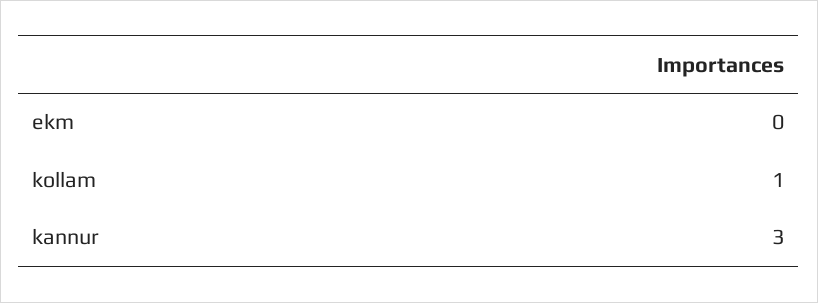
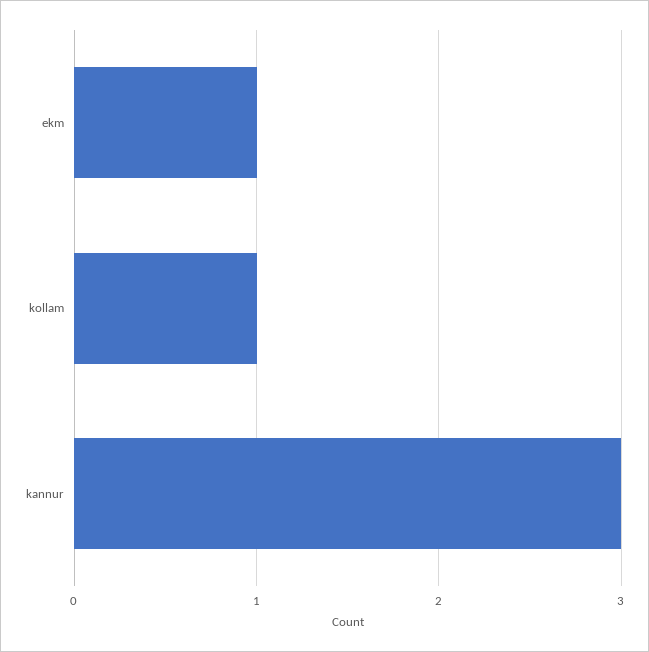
ekm: 0 -> 1

